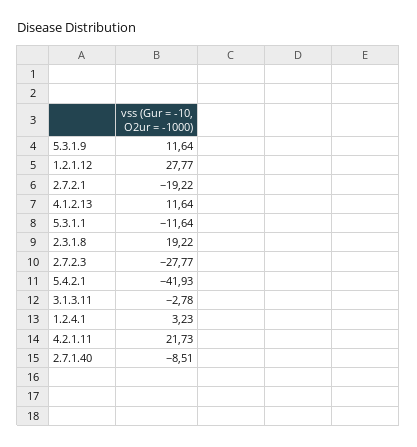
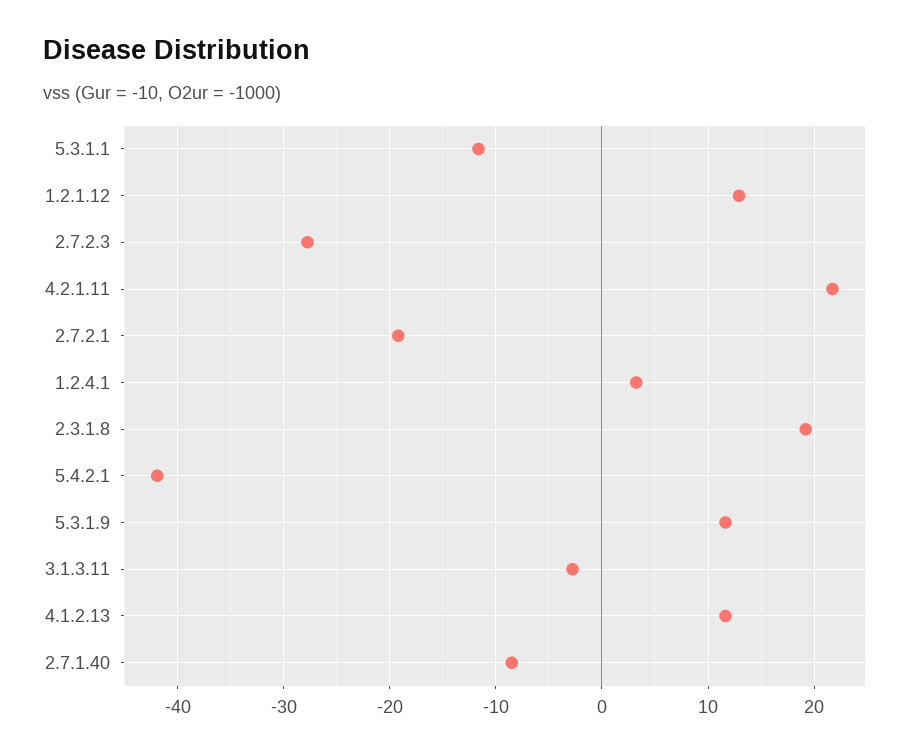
1.2.1.12: 27.77 -> 13

